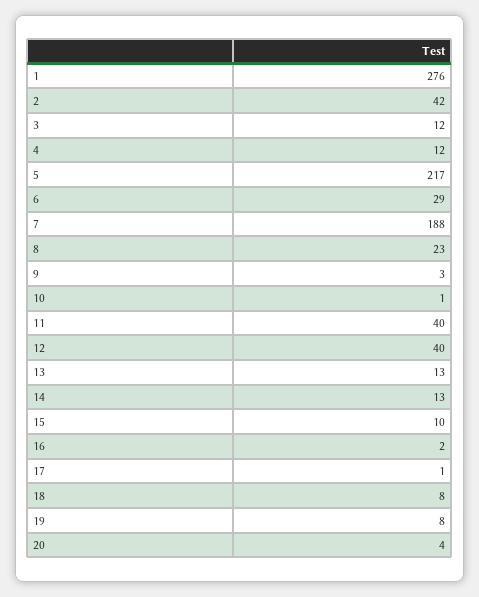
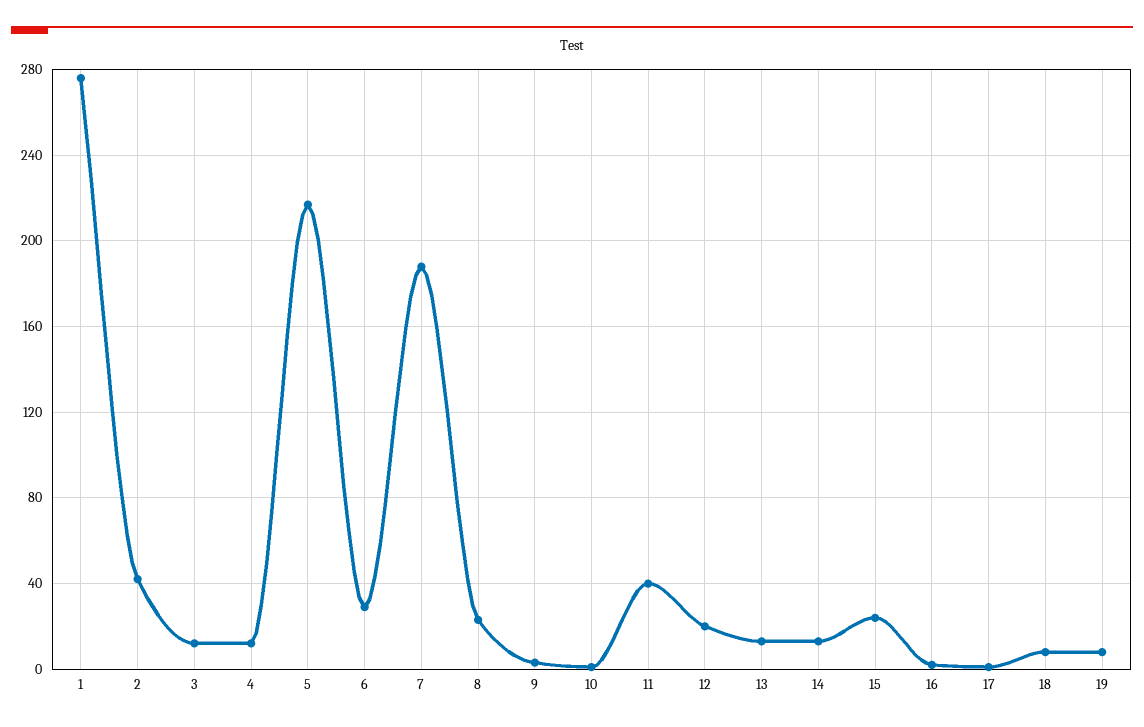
12: 40 -> 20
15: 10 -> 25
20: 4 -> none

